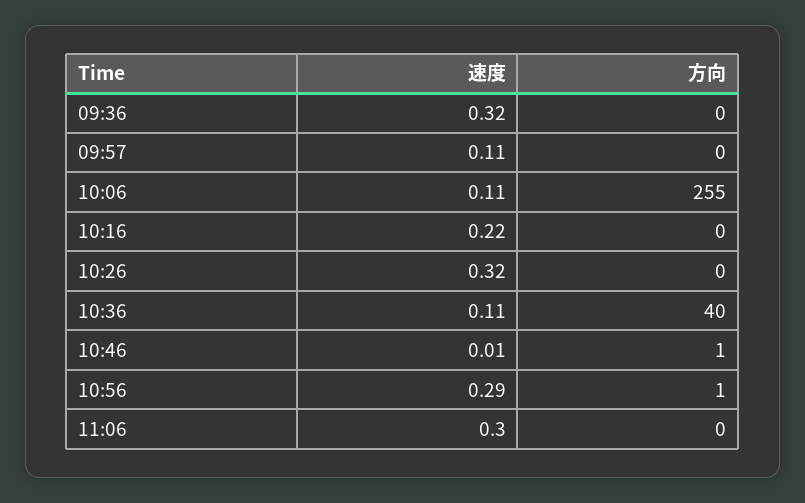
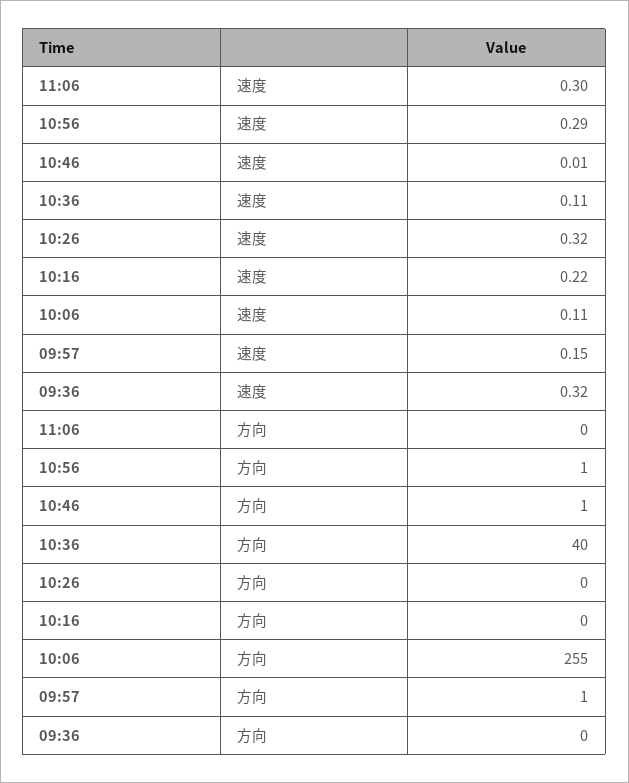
速度, 09:57: 0.11 -> 0.15
方向, 09:57: 0 -> 1

